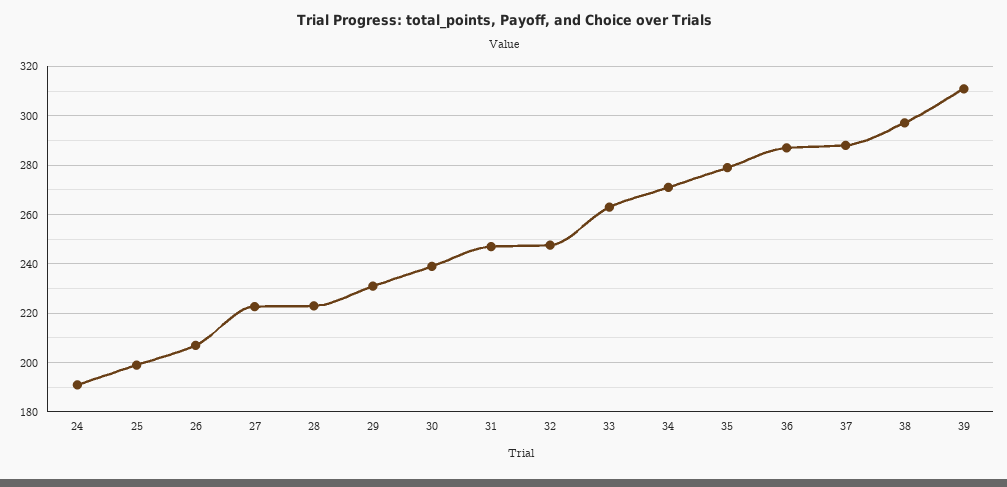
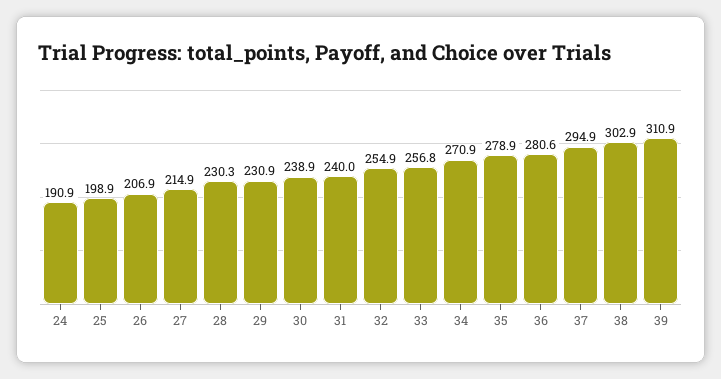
27: 222.5 -> 214.9
28: 222.5 -> 230.3
31: 247.5 -> 240
32: 247.5 -> 254.9
33: 262.5 -> 256.8
36: 287.5 -> 280.6
37: 287.5 -> 294.9
38: 297.5 -> 302.9

